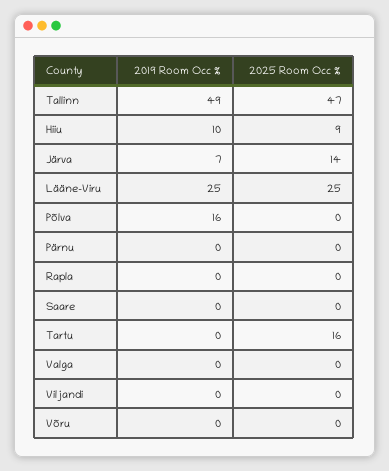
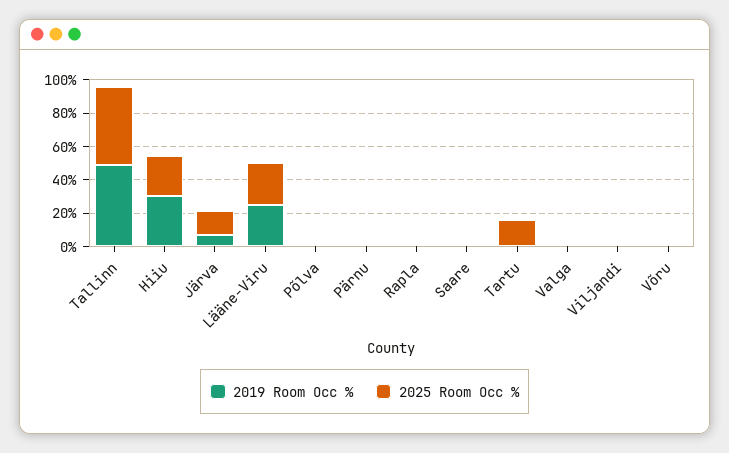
2019 Room Occ %, Hiiu: 10 -> 30
2025 Room Occ %, Hiiu: 9 -> 25
2019 Room Occ %, Põlva: 16 -> 0

